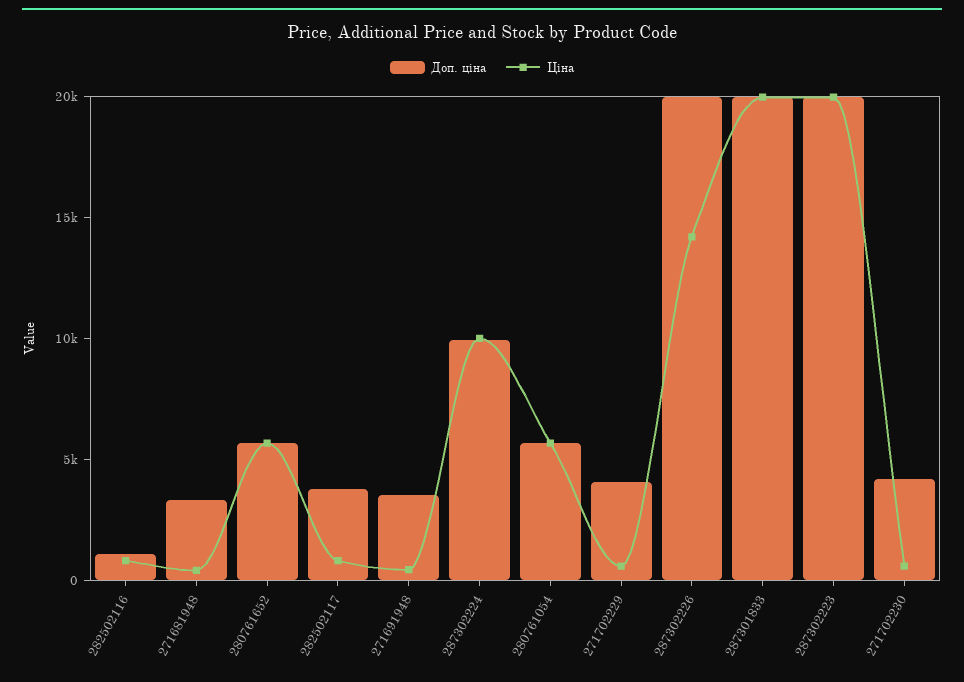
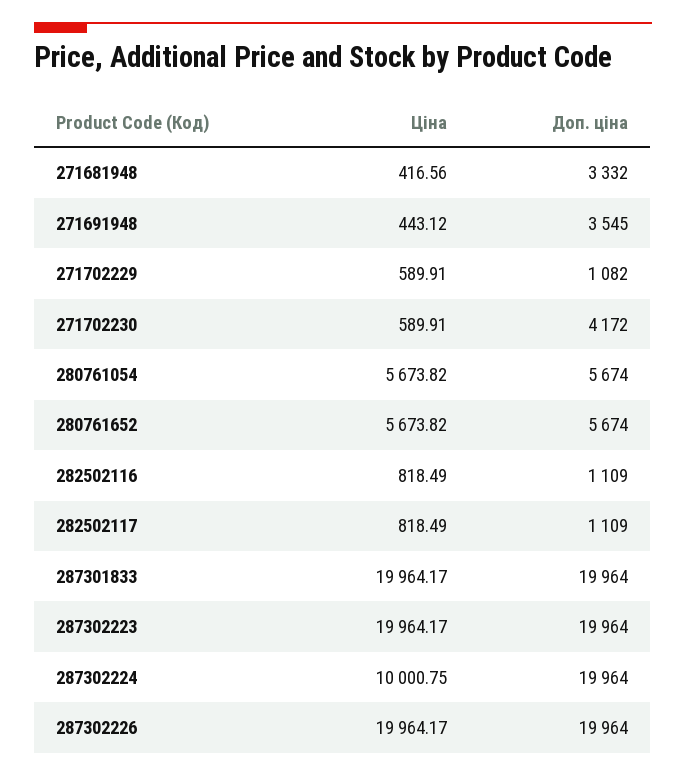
Доп. ціна, 282502117: 4000 -> 1109
Доп. ціна, 287302224: 10000 -> 19964
Доп. ціна, 271702229: 4000 -> 1082
Ціна, 287302226: 14000 -> 19964.17

